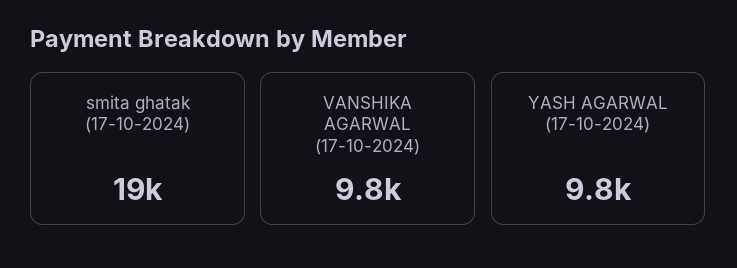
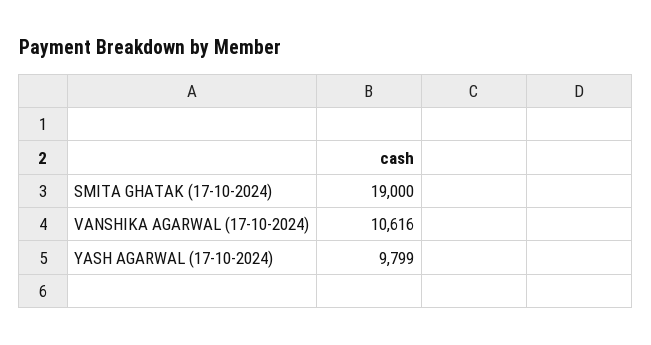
VANSHIKA AGARWAL (17-10-2024): 9800 -> 10616

